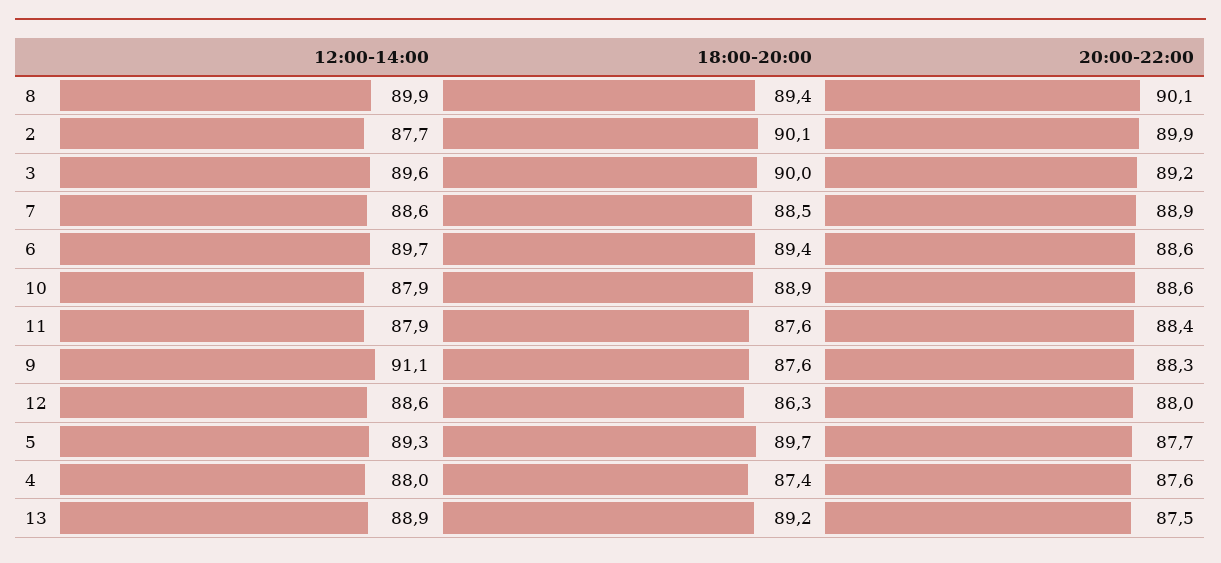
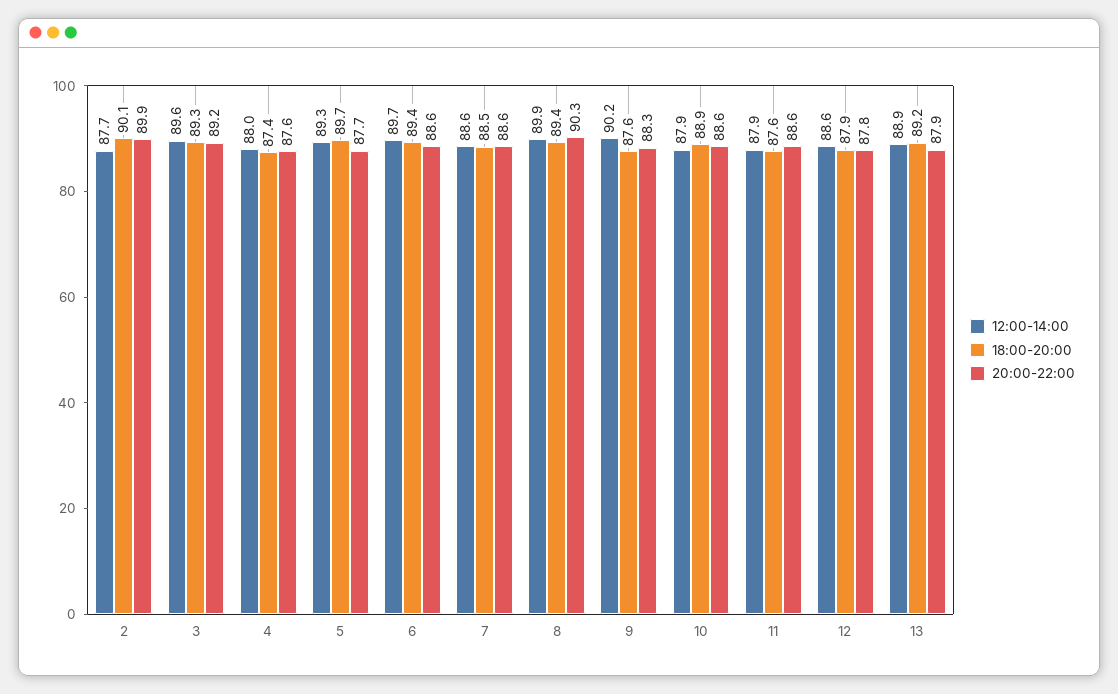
20:00-22:00, 8: 90.1 -> 90.3
18:00-20:00, 3: 90 -> 89.3
20:00-22:00, 7: 88.9 -> 88.6
20:00-22:00, 11: 88.4 -> 88.6
12:00-14:00, 9: 91.1 -> 90.2
18:00-20:00, 12: 86.3 -> 87.9
20:00-22:00, 12: 88 -> 87.8
20:00-22:00, 13: 87.5 -> 87.9

